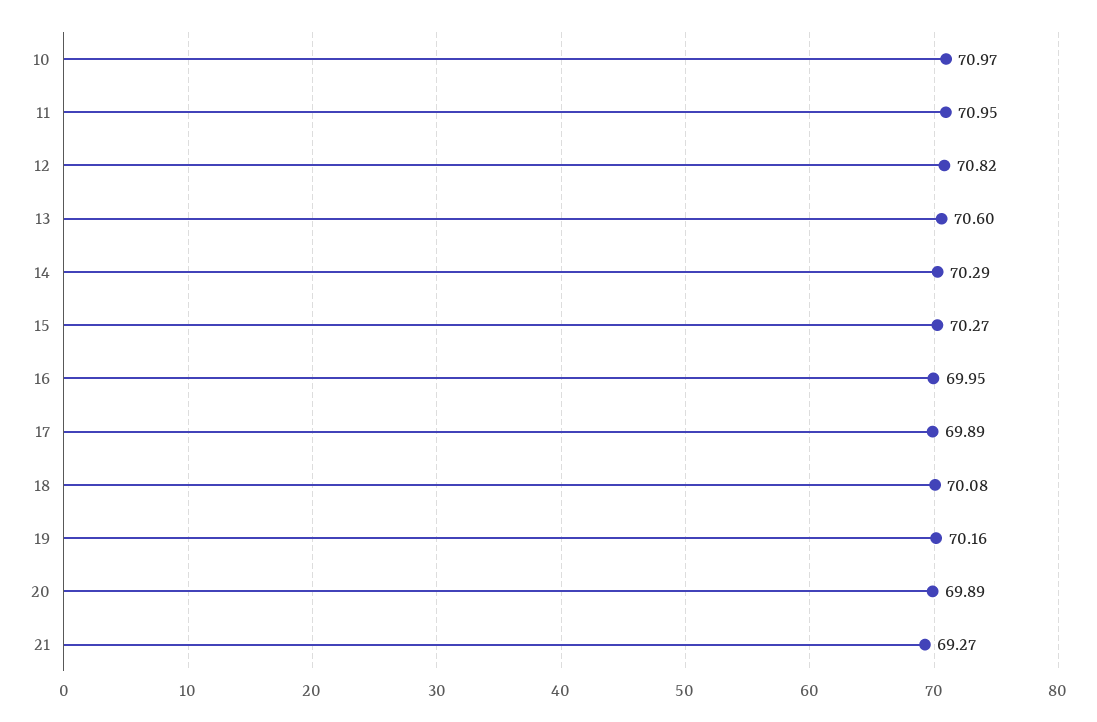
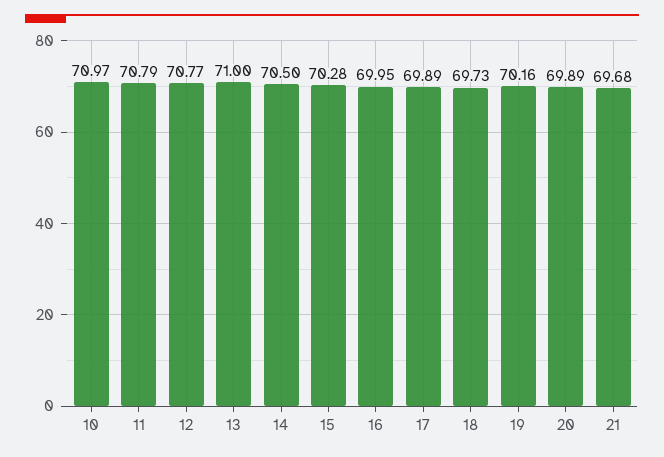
11: 70.95 -> 70.79
12: 70.82 -> 70.77
13: 70.6 -> 71
14: 70.29 -> 70.5
15: 70.27 -> 70.28
18: 70.08 -> 69.73
21: 69.27 -> 69.68

